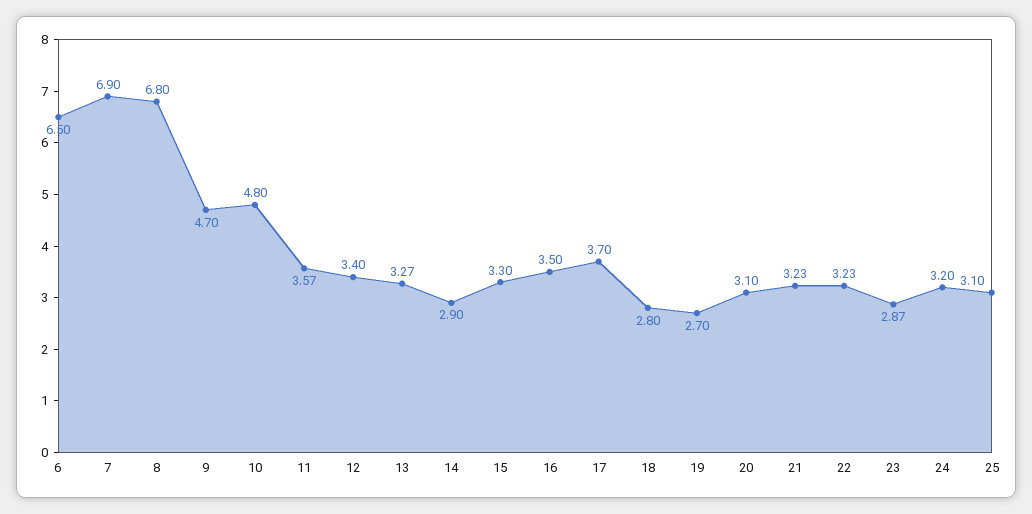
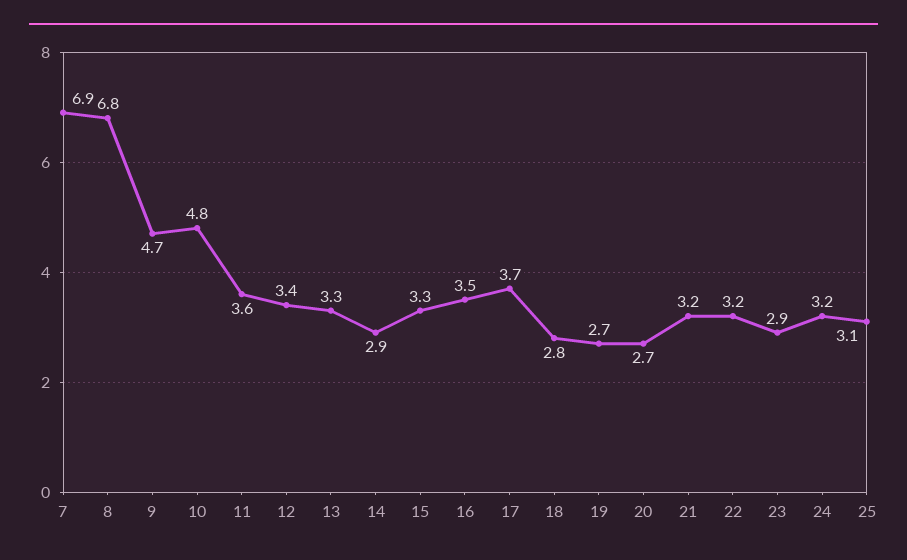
6: 6.5 -> none
20: 3.1 -> 2.7

